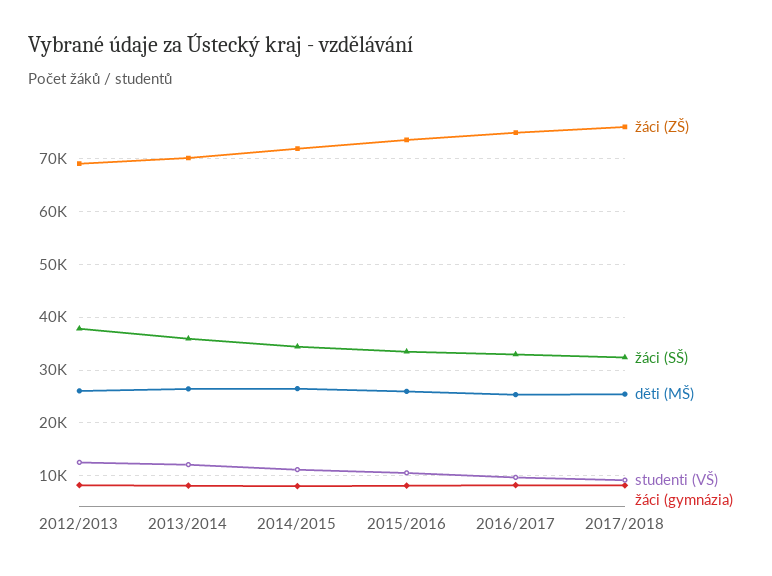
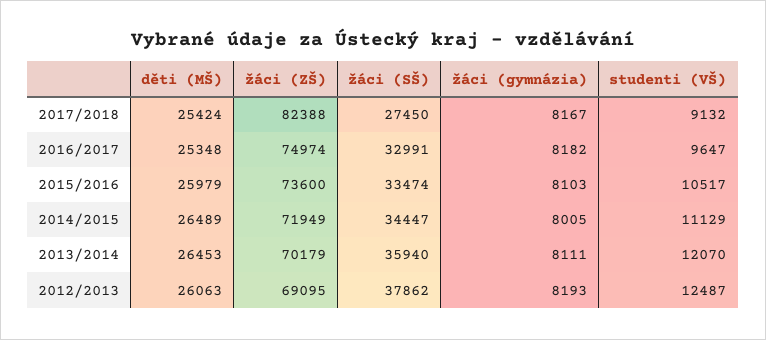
žáci (ZŠ), 2017/2018: 76000 -> 82388
žáci (SŠ), 2017/2018: 32000 -> 27450

